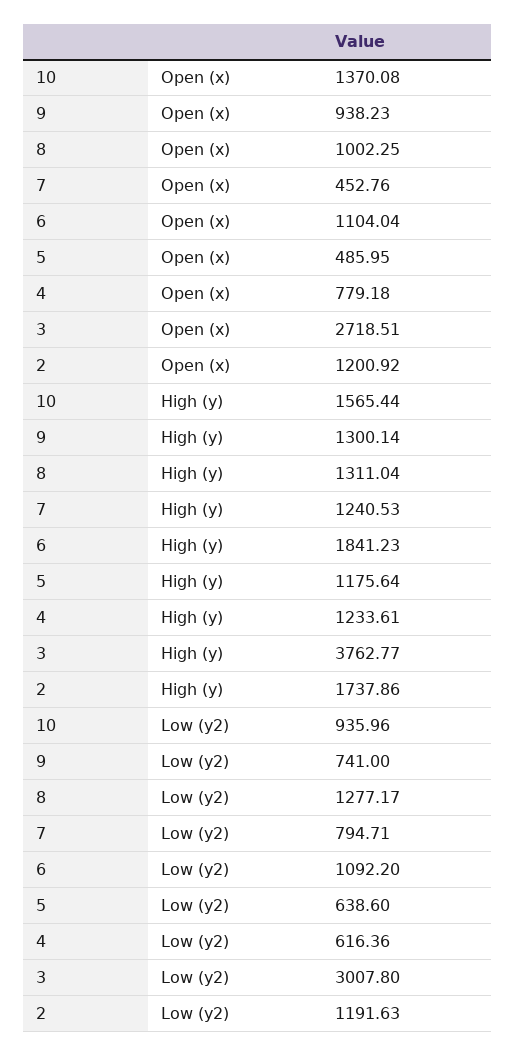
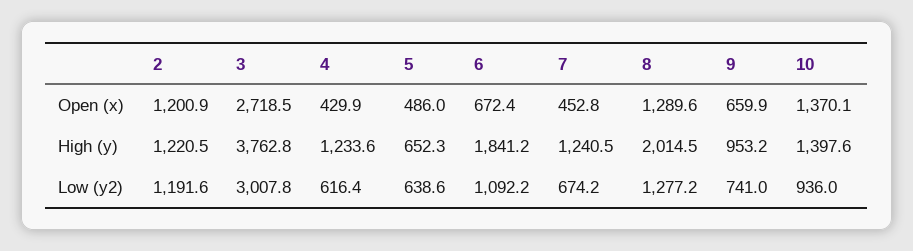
9, Open (x): 938.23 -> 659.9
8, Open (x): 1002.25 -> 1289.6
6, Open (x): 1104.04 -> 672.4
4, Open (x): 779.18 -> 429.9
10, High (y): 1565.44 -> 1397.6
9, High (y): 1300.14 -> 953.2
8, High (y): 1311.04 -> 2014.5
5, High (y): 1175.64 -> 652.3
2, High (y): 1737.86 -> 1220.5
7, Low (y2): 794.71 -> 674.2

